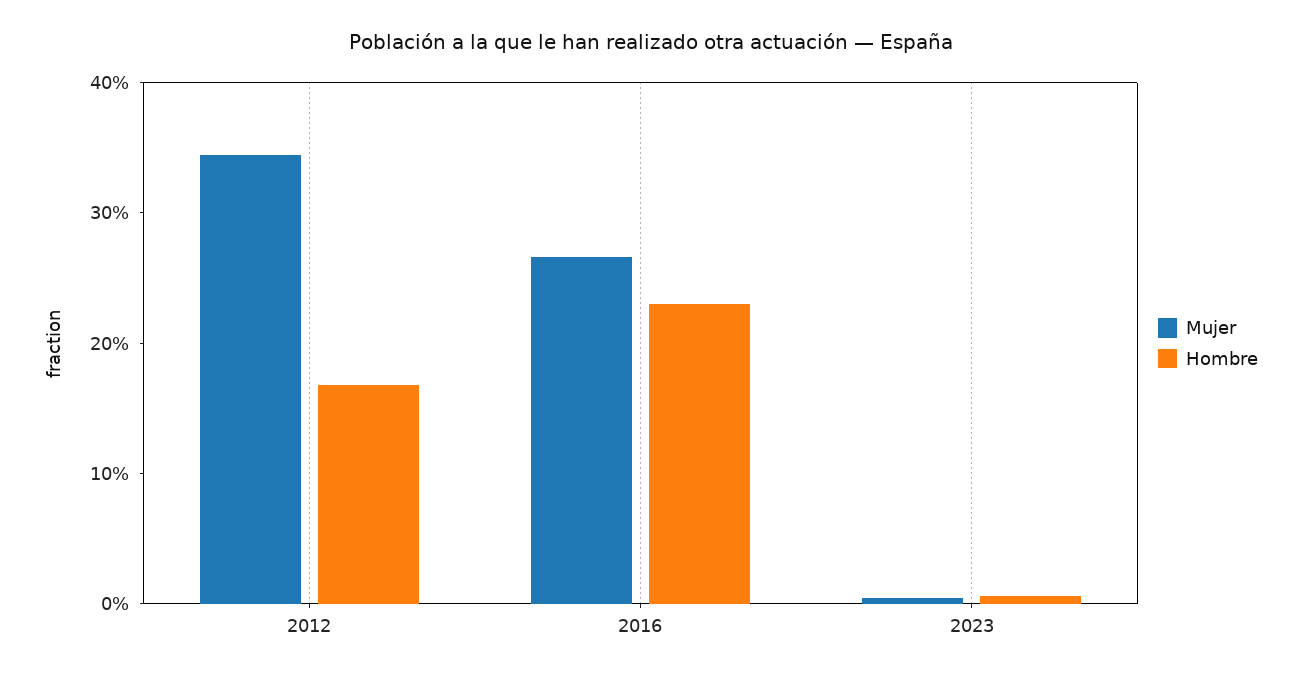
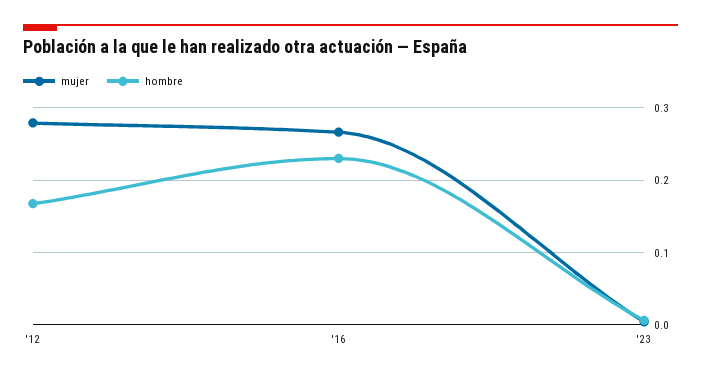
Mujer, 2012: 0.34 -> 0.28

